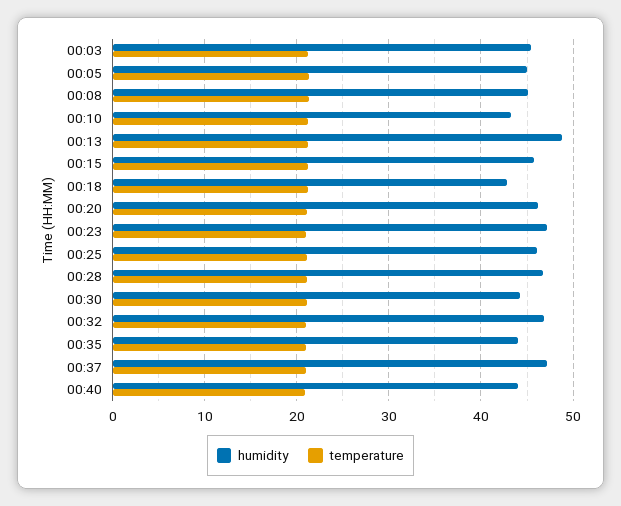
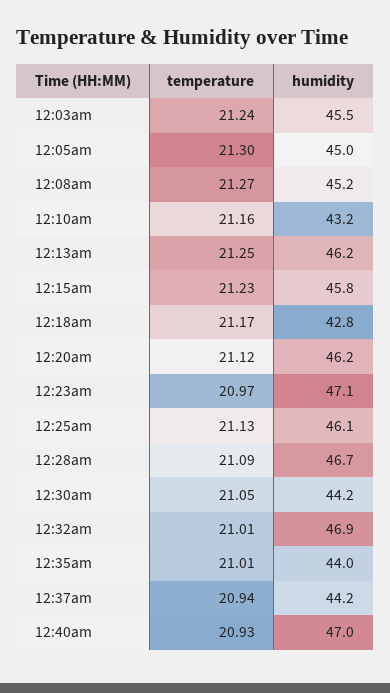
humidity, 00:13: 49 -> 46.2
humidity, 00:37: 47 -> 44.2
humidity, 00:40: 44 -> 47

